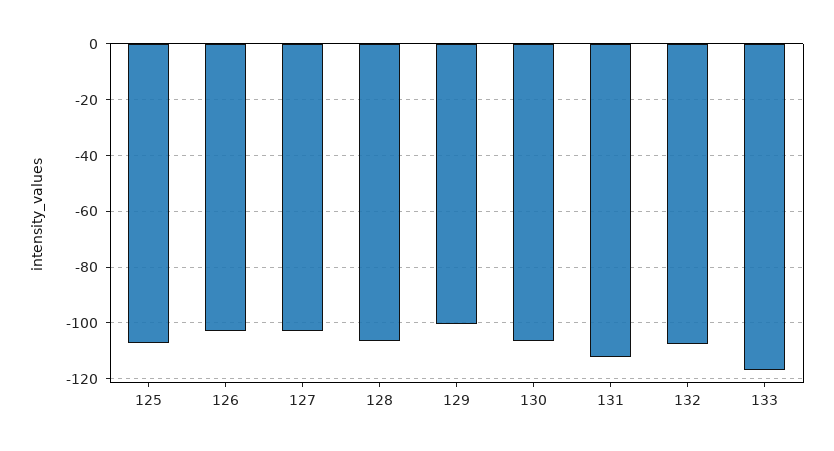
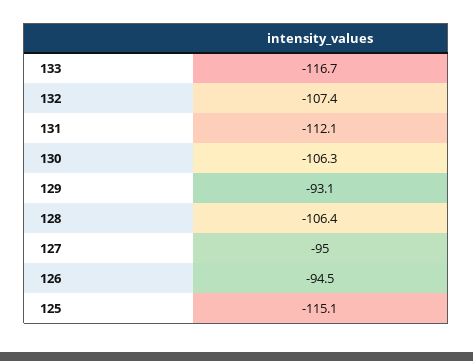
125: -107.5 -> -115.1
126: -102.5 -> -94.5
127: -102.5 -> -95
129: -100 -> -93.1

